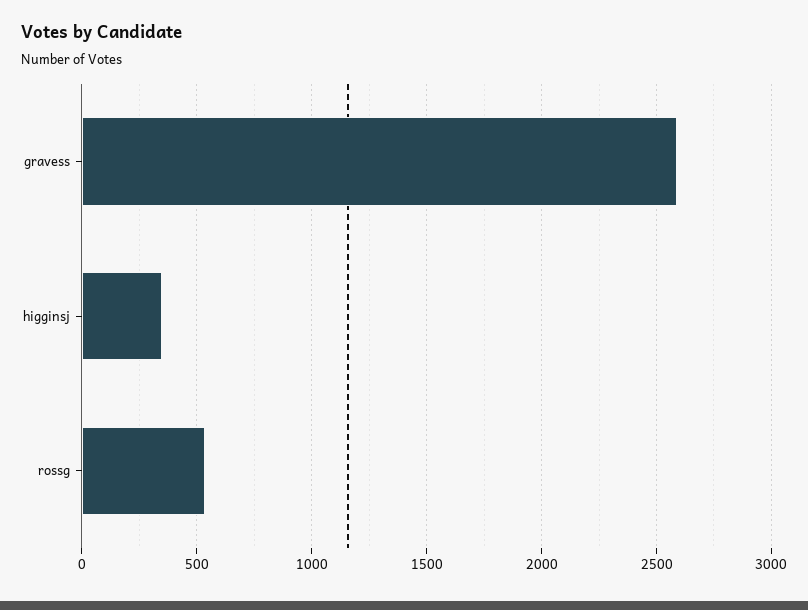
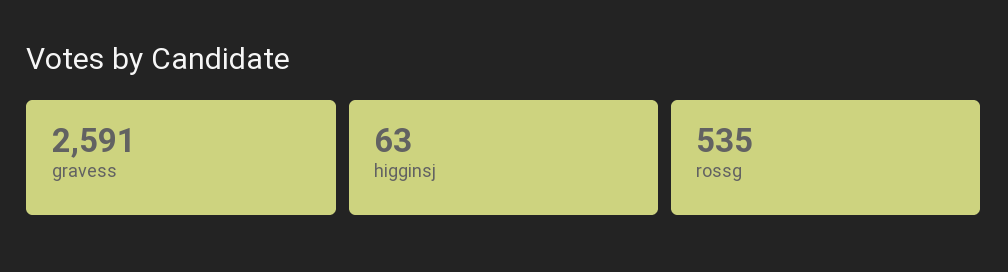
higginsj: 350 -> 63

